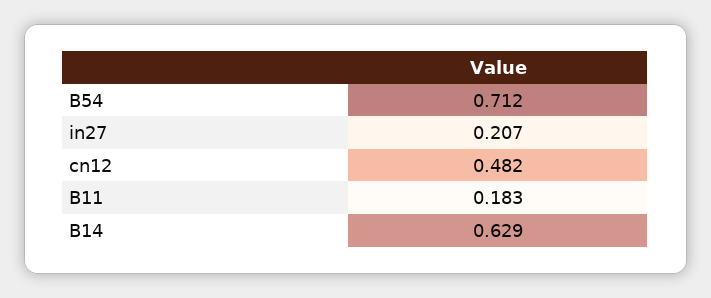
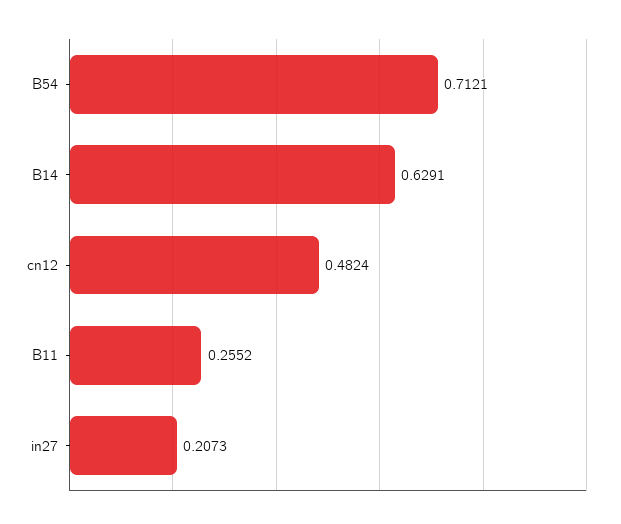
B11: 0.183 -> 0.2552

